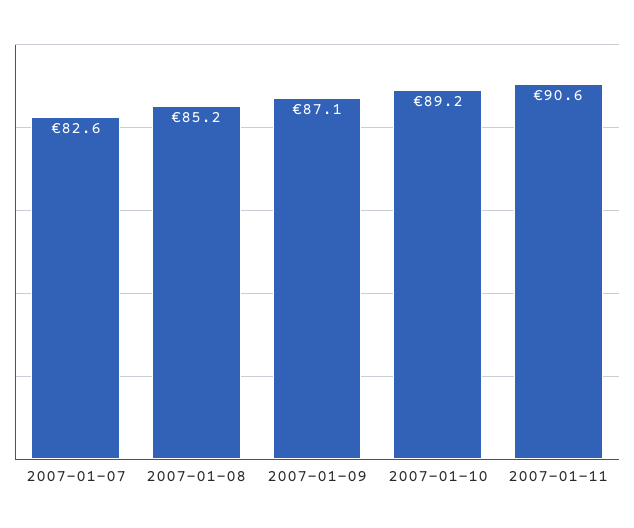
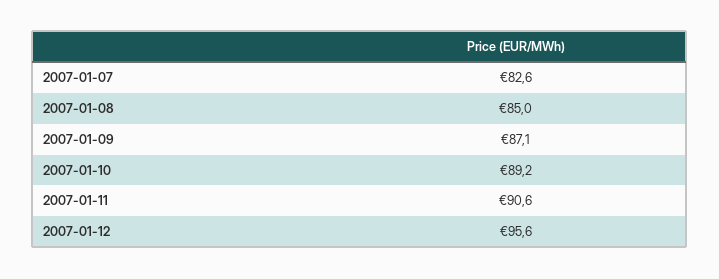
2007-01-08: 85.2 -> 85
2007-01-12: none -> 95.6

